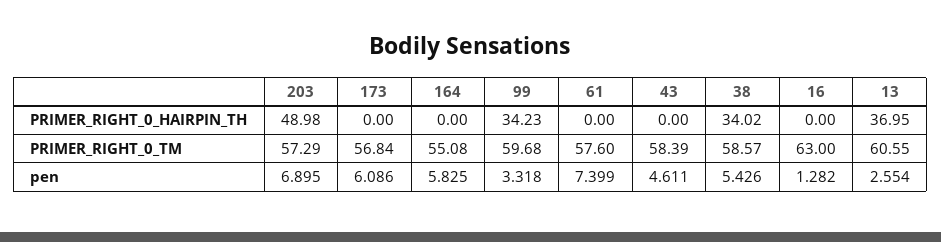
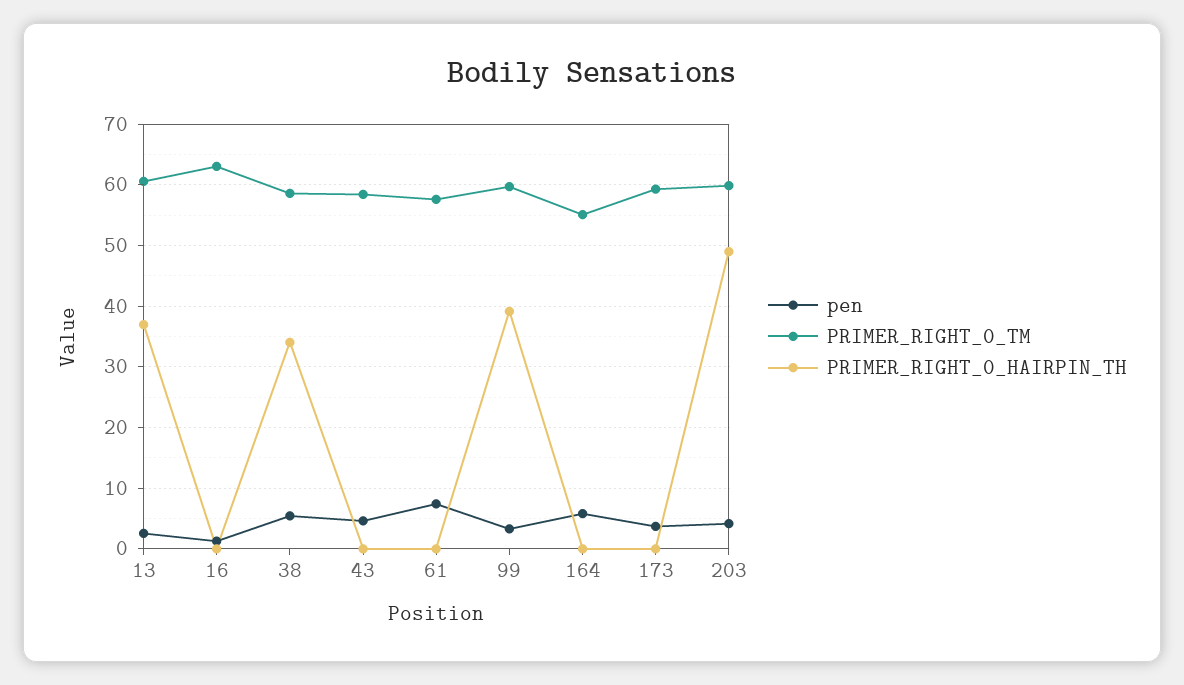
PRIMER_RIGHT_0_HAIRPIN_TH, 99: 34.23 -> 39
PRIMER_RIGHT_0_TM, 203: 57.29 -> 60
PRIMER_RIGHT_0_TM, 173: 56.84 -> 59
pen, 203: 6.895 -> 4
pen, 173: 6.086 -> 4

